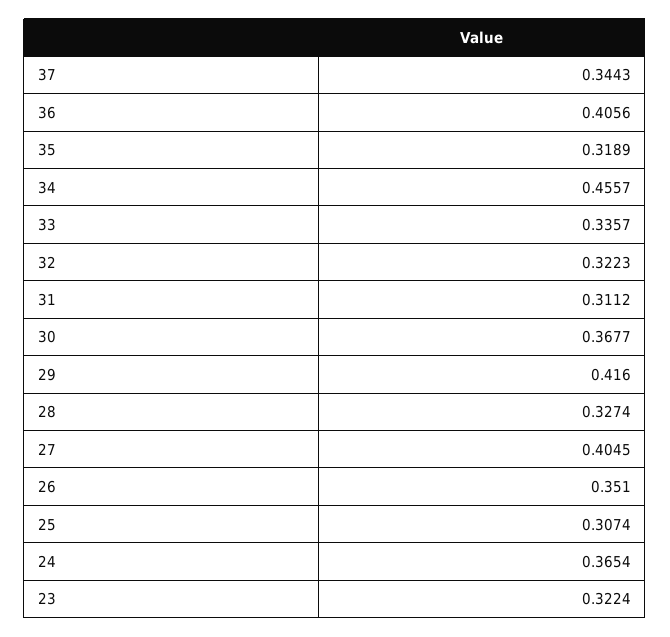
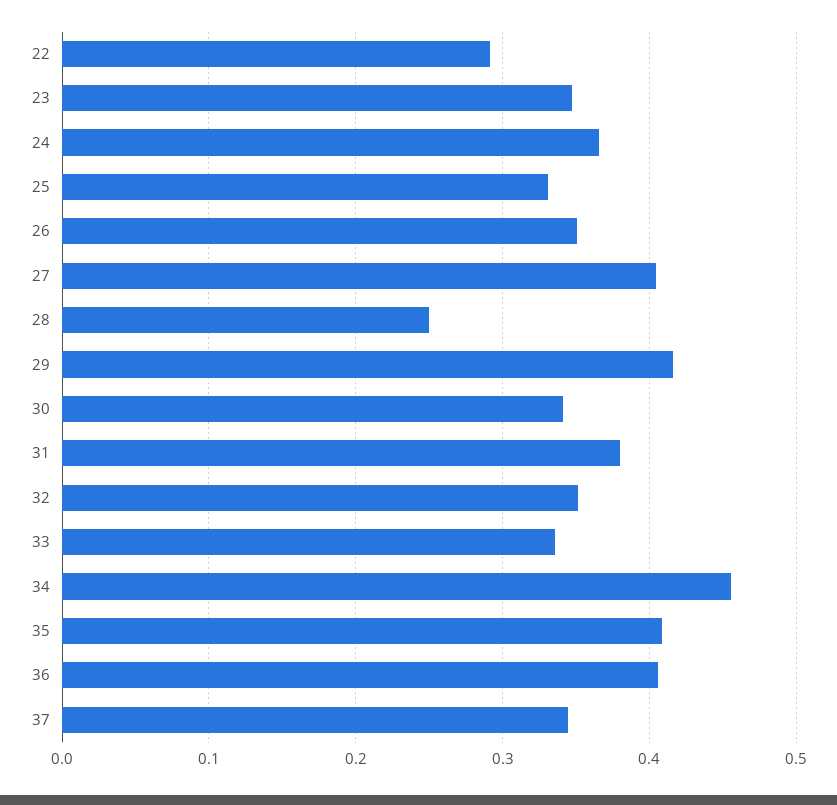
35: 0.3189 -> 0.41
32: 0.3223 -> 0.35
31: 0.3112 -> 0.38
30: 0.3677 -> 0.34
28: 0.3274 -> 0.25
25: 0.3074 -> 0.33
23: 0.3224 -> 0.35
22: none -> 0.29

